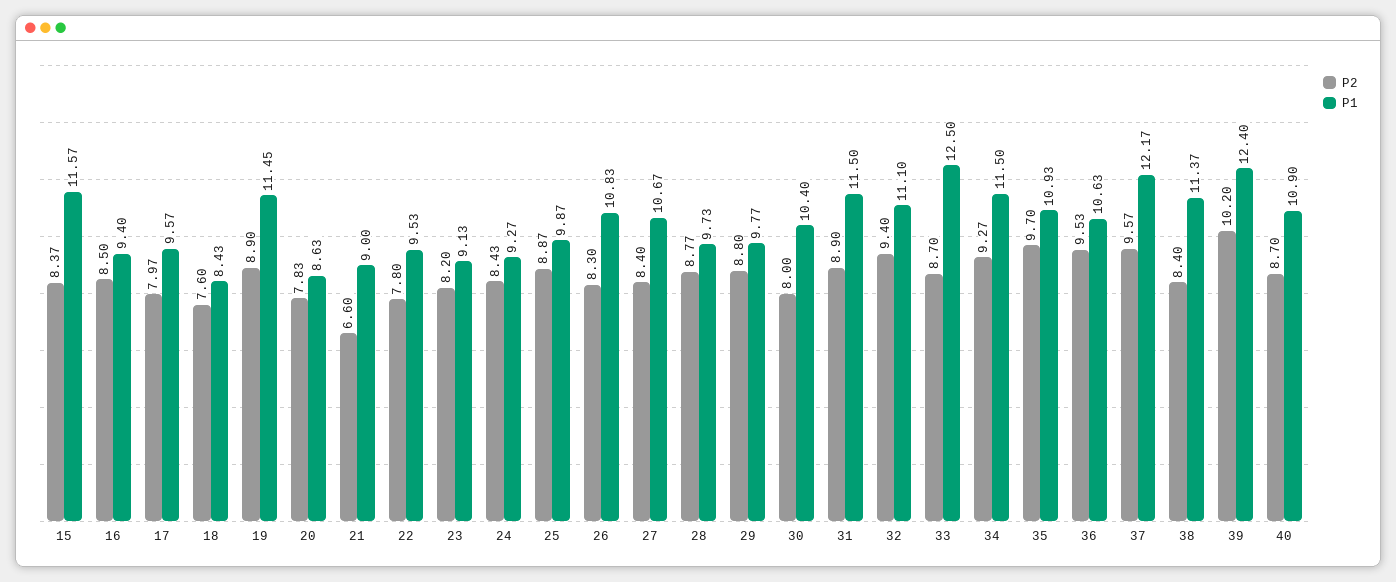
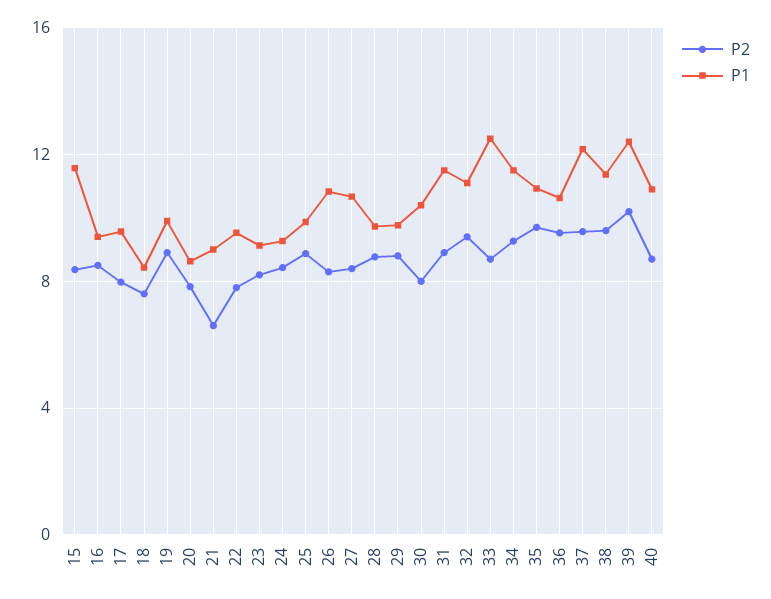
P1, 19: 11.45 -> 10
P2, 38: 8.4 -> 9.5

